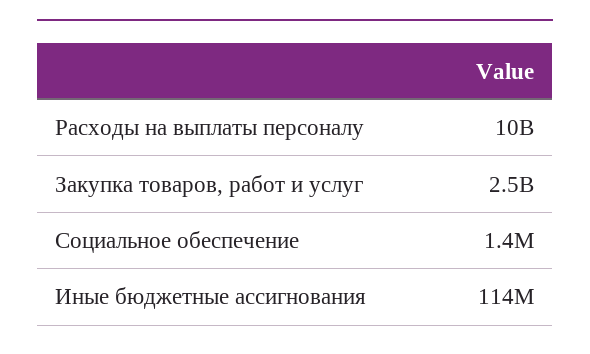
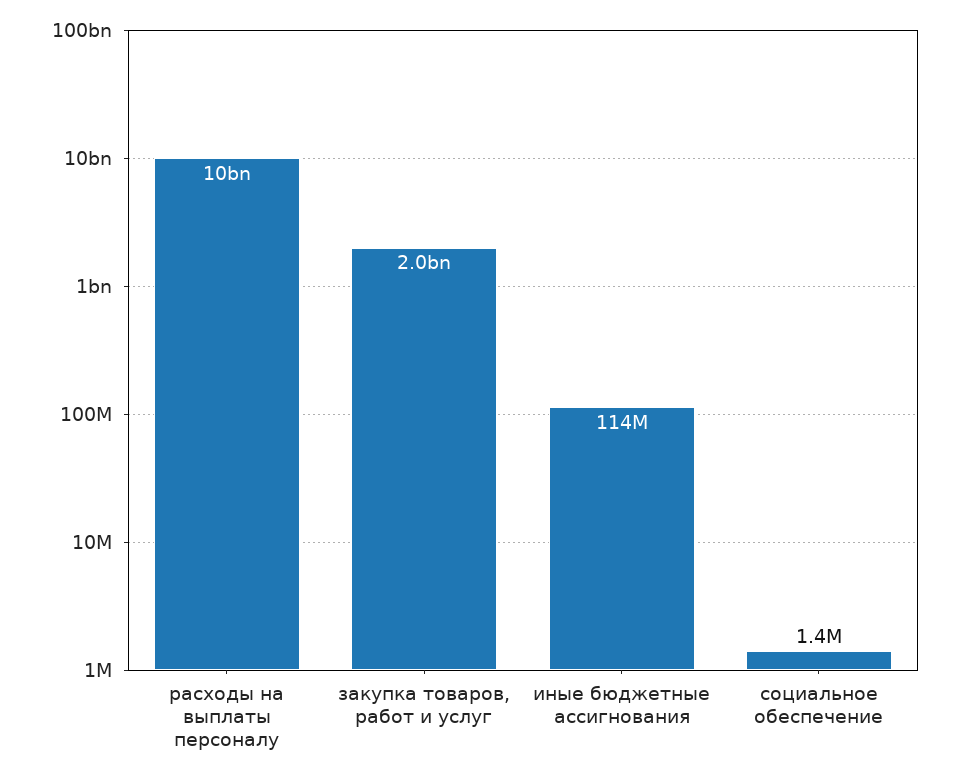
Закупка товаров, работ и услуг: 2500000000 -> 2000000000

